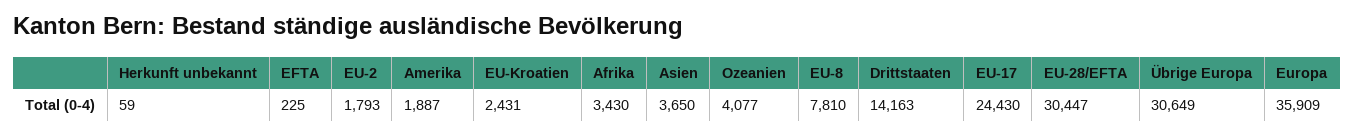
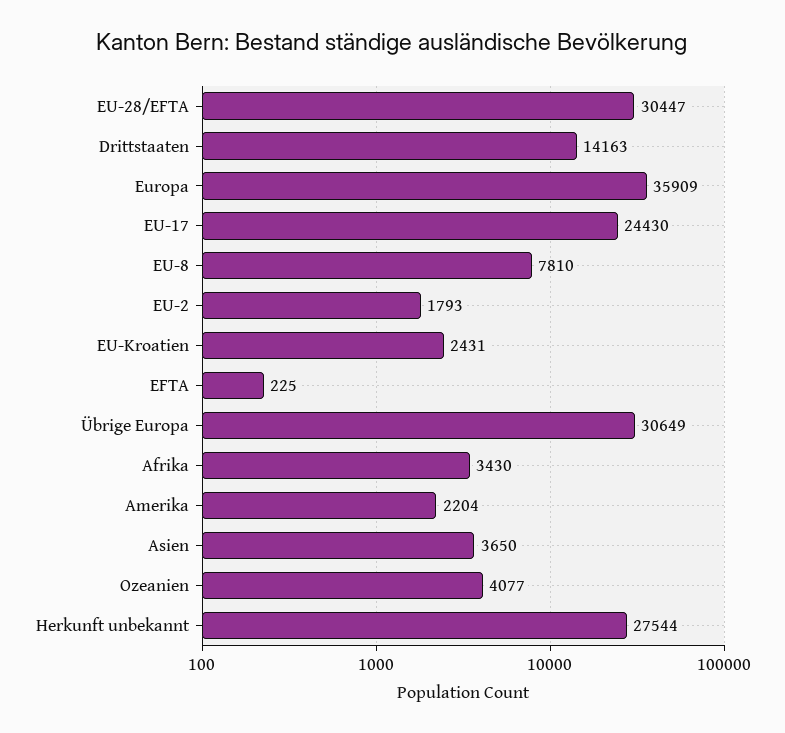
Herkunft unbekannt: 59 -> 27544
Amerika: 1887 -> 2204

